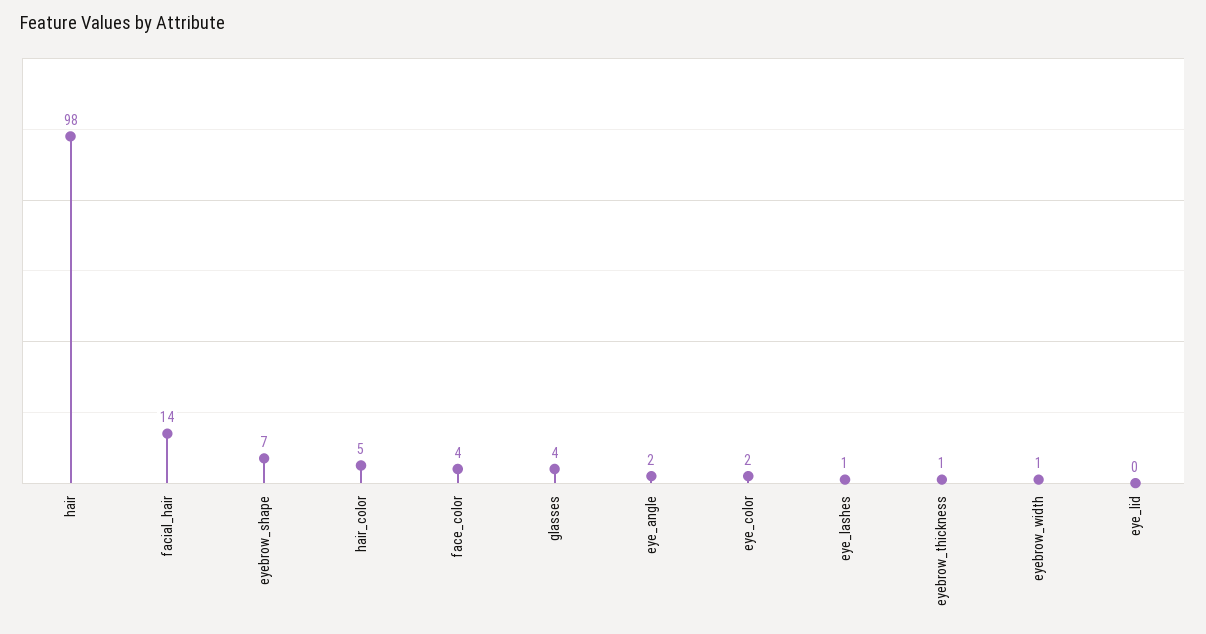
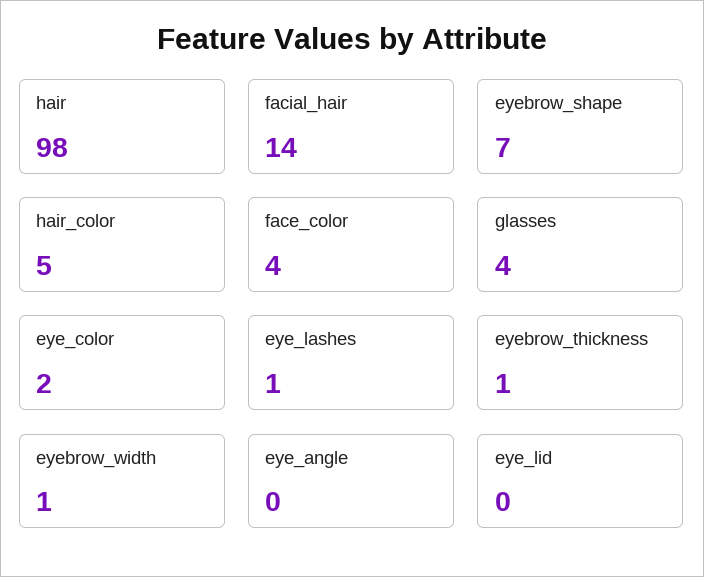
eye_angle: 2 -> 0

